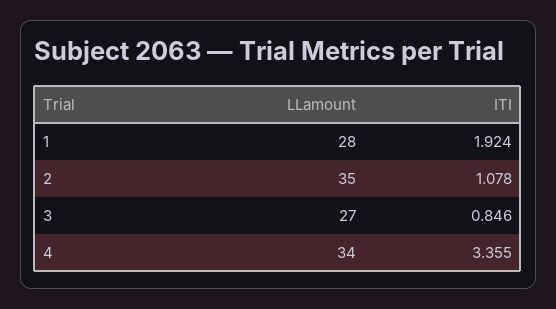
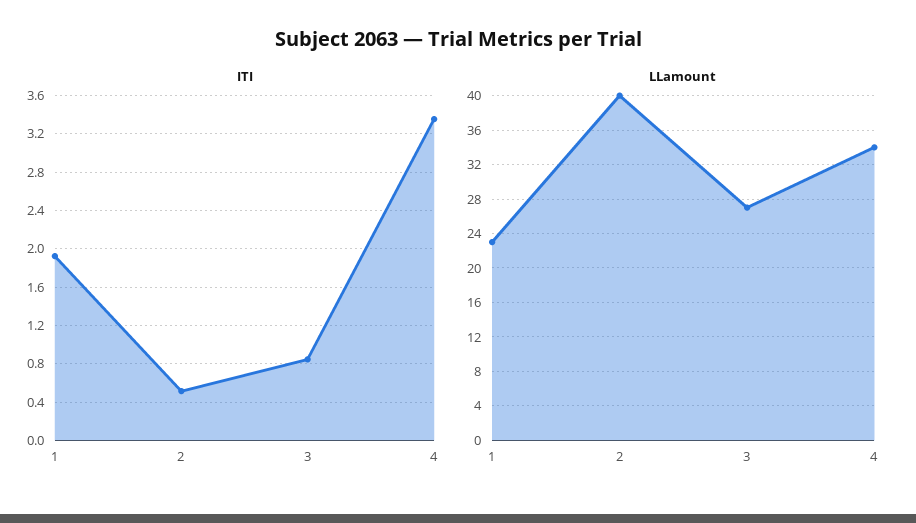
LLamount, 1: 28 -> 23
LLamount, 2: 35 -> 40
ITI, 2: 1.078 -> 0.5

